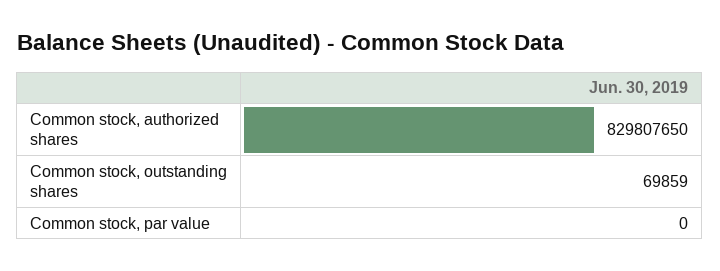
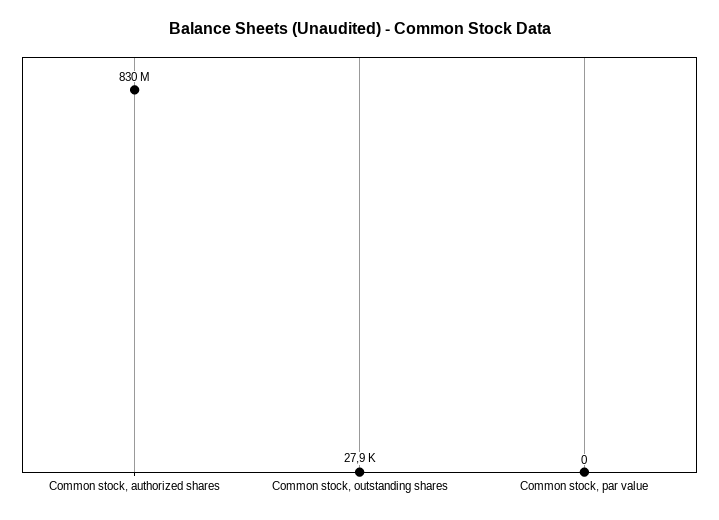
Common stock, outstanding shares: 69859 -> 27900

